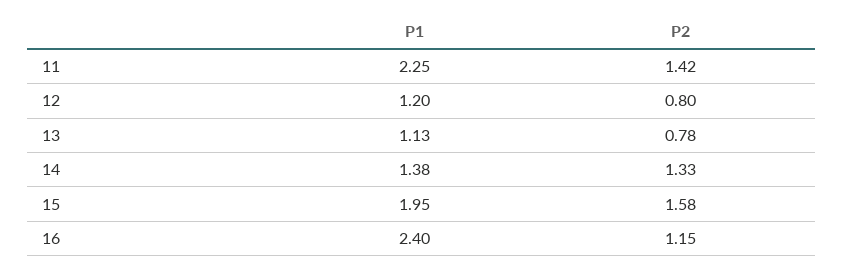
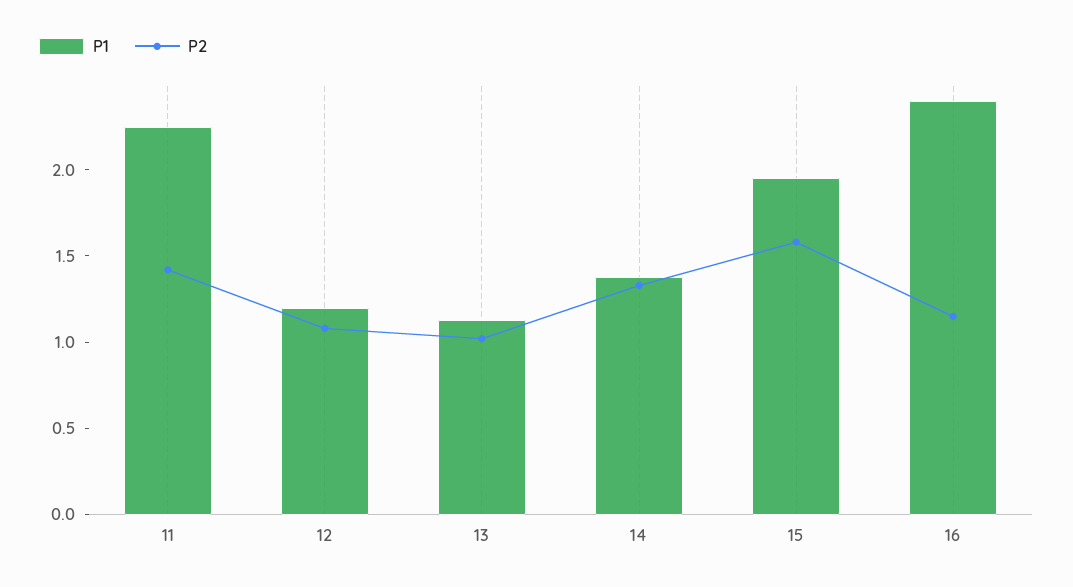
P2, 12: 0.8 -> 1.1
P2, 13: 0.78 -> 1

